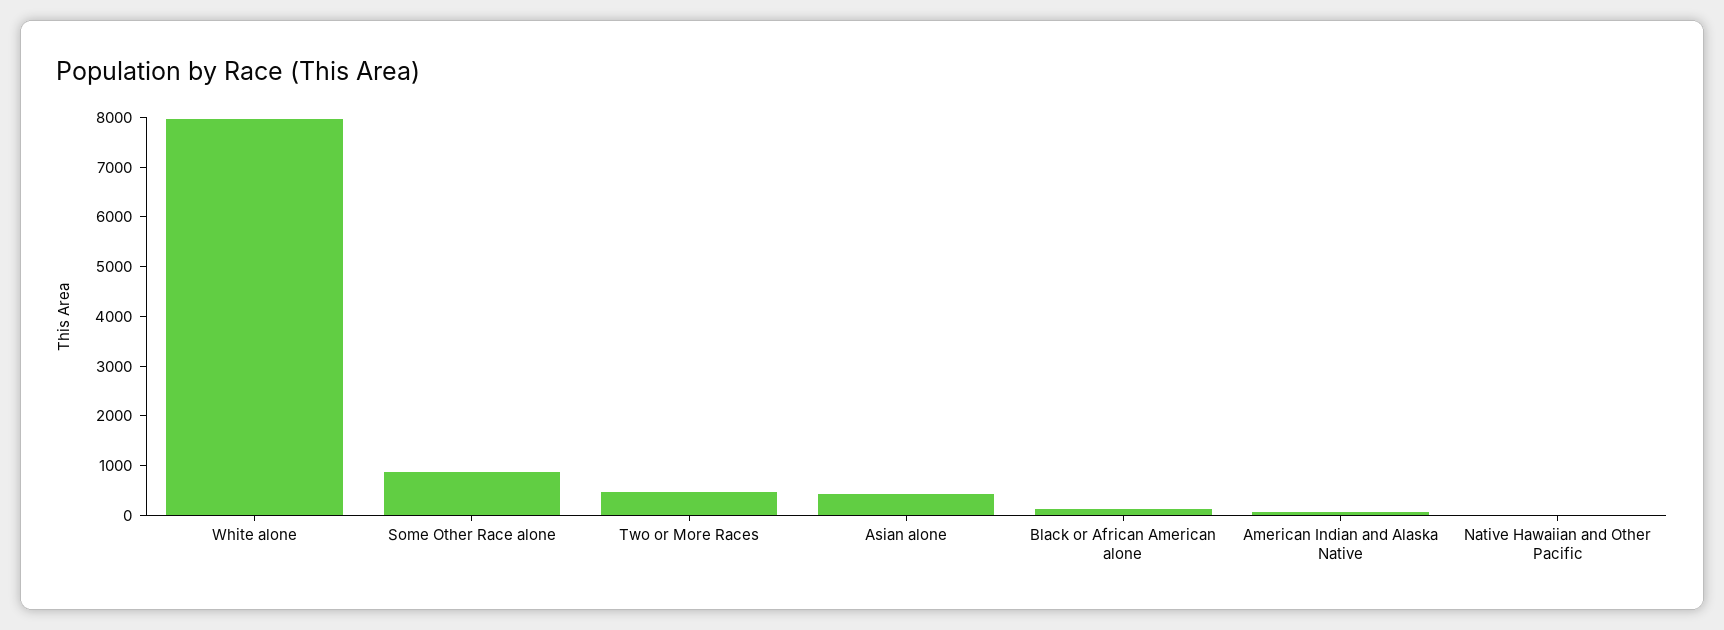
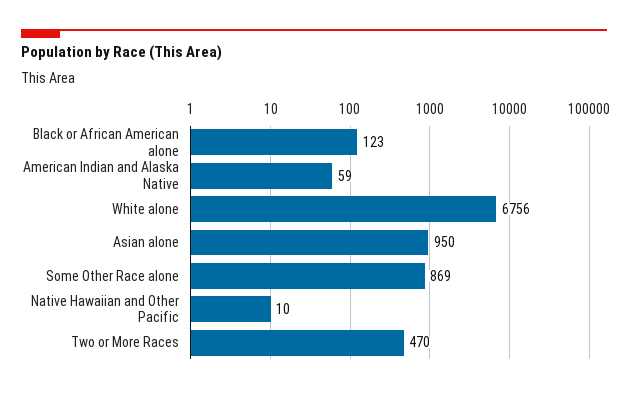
White alone: 8000 -> 6756
Asian alone: 400 -> 950

